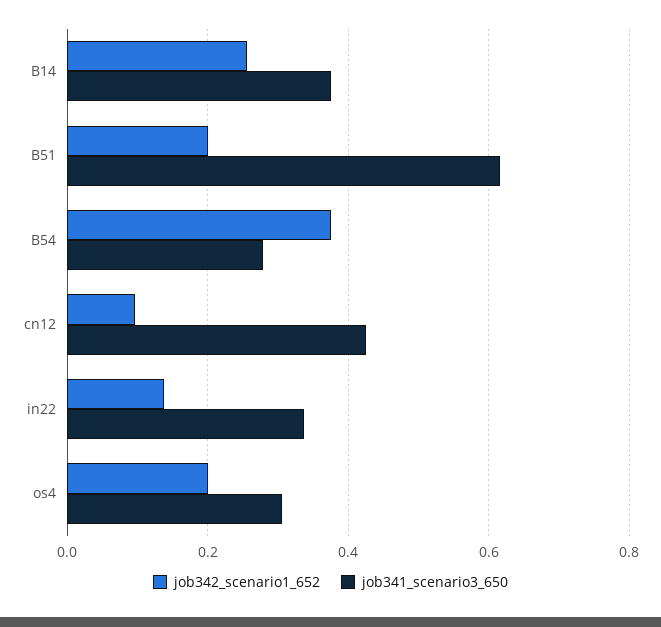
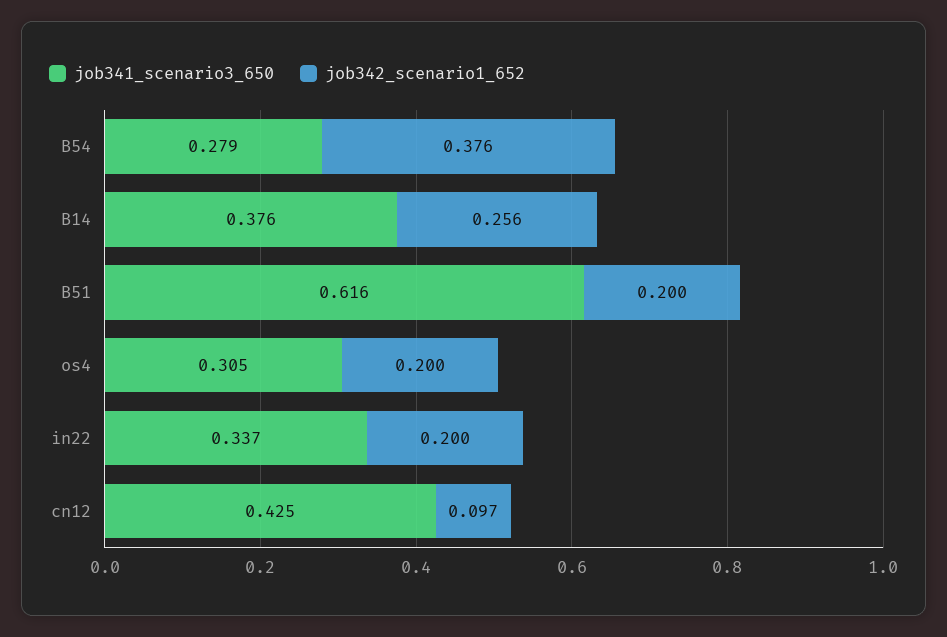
job342_scenario1_652, in22: 0.14 -> 0.2

